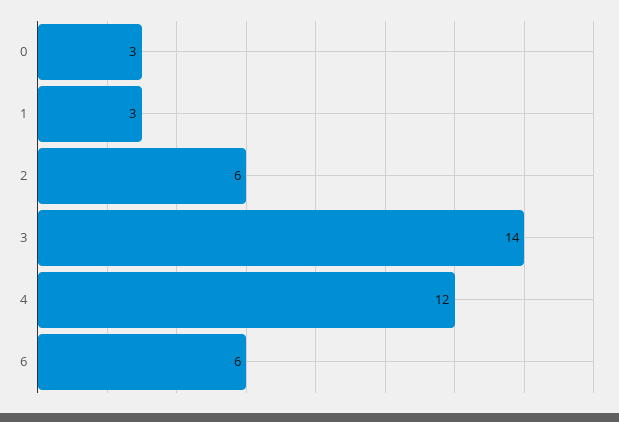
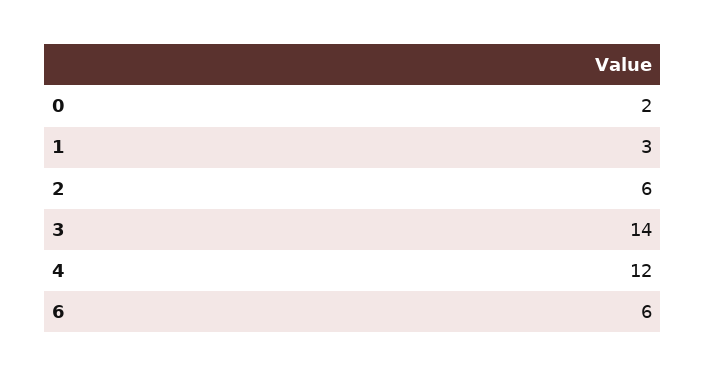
0: 3 -> 2

